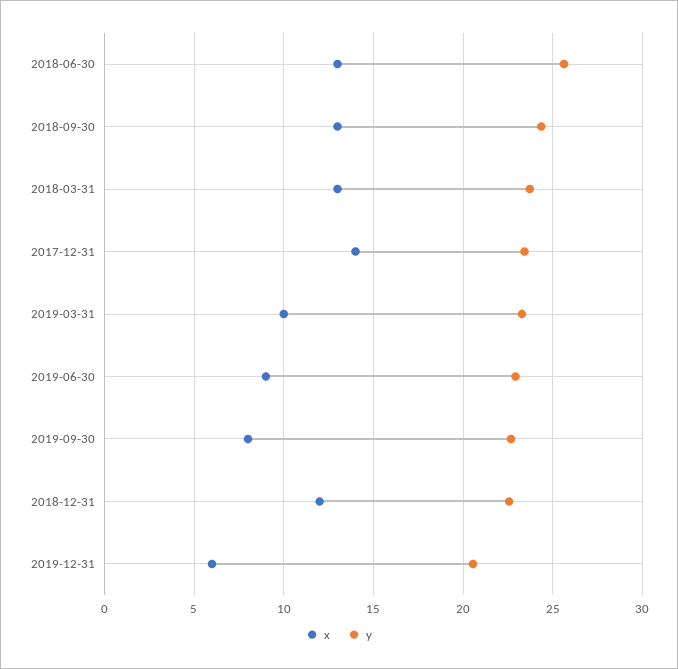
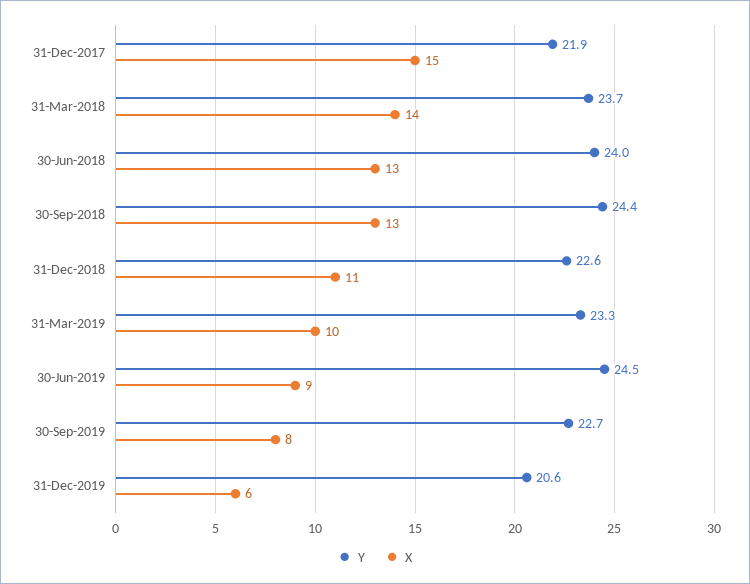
y, 2018-06-30: 25.5 -> 24
x, 2018-03-31: 13 -> 14
x, 2017-12-31: 14 -> 15
y, 2017-12-31: 23.5 -> 21.9
y, 2019-06-30: 23 -> 24.5
x, 2018-12-31: 12 -> 11

